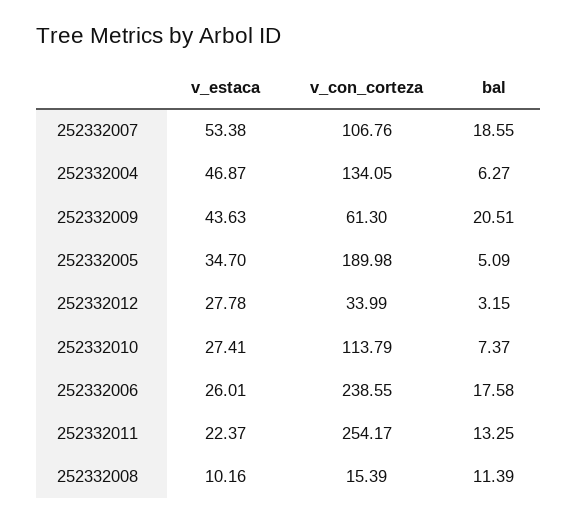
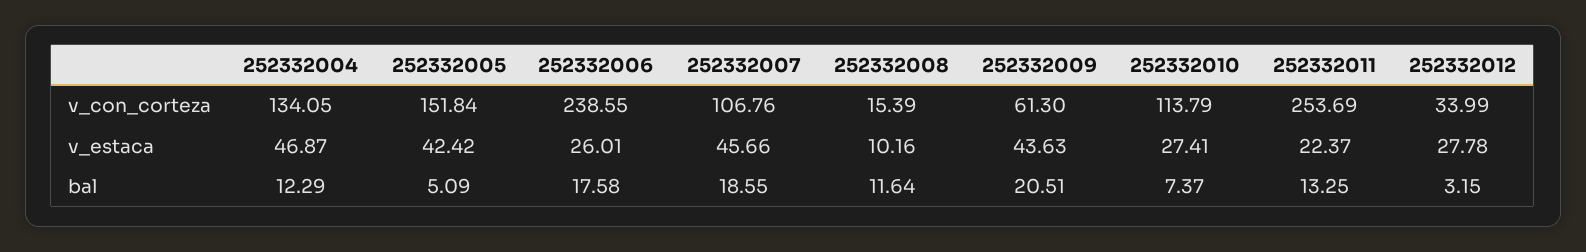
v_estaca, 252332007: 53.38 -> 45.66
bal, 252332004: 6.27 -> 12.29
v_estaca, 252332005: 34.7 -> 42.42
v_con_corteza, 252332005: 189.98 -> 151.84
v_con_corteza, 252332011: 254.17 -> 253.69
bal, 252332008: 11.39 -> 11.64

